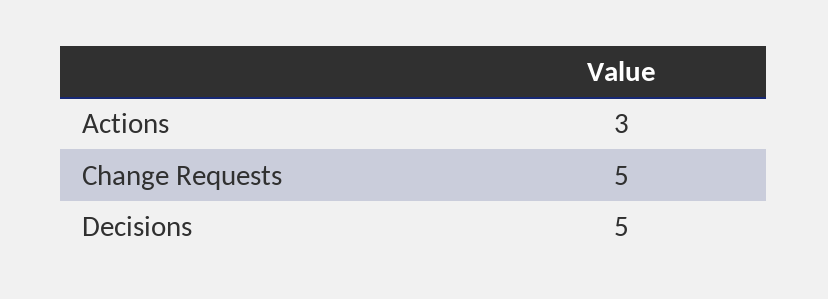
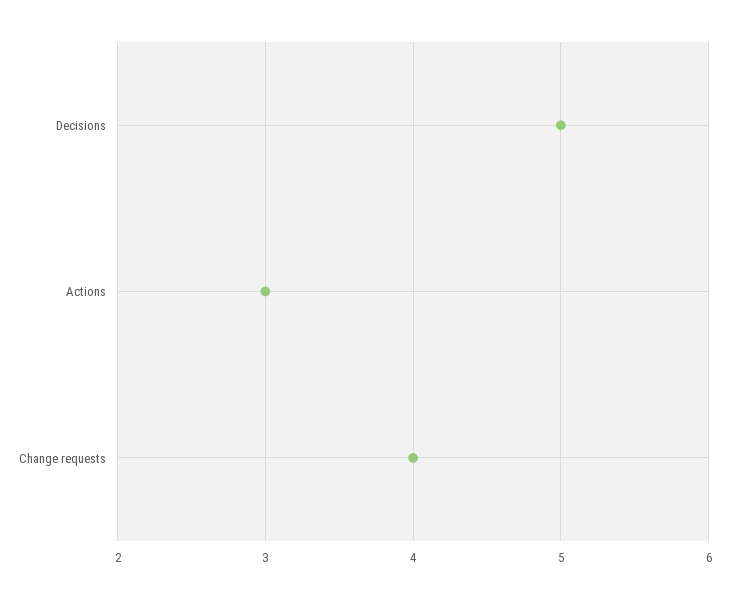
Change Requests: 5 -> 4

